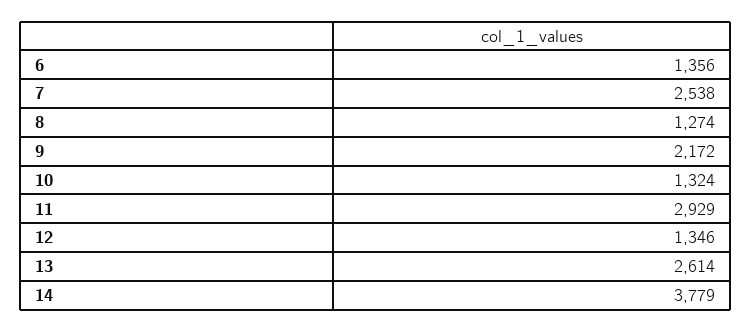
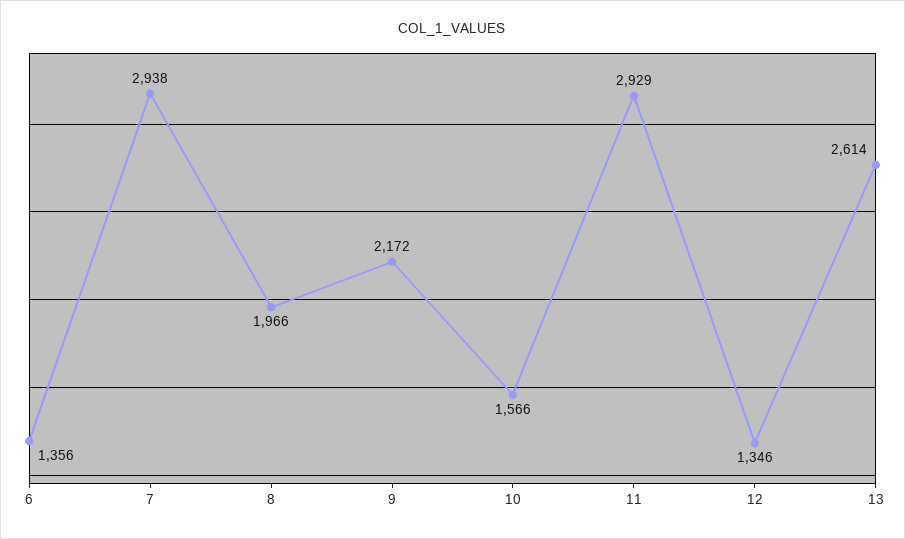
7: 2538 -> 2938
8: 1274 -> 1966
10: 1324 -> 1566
14: 3779 -> none

